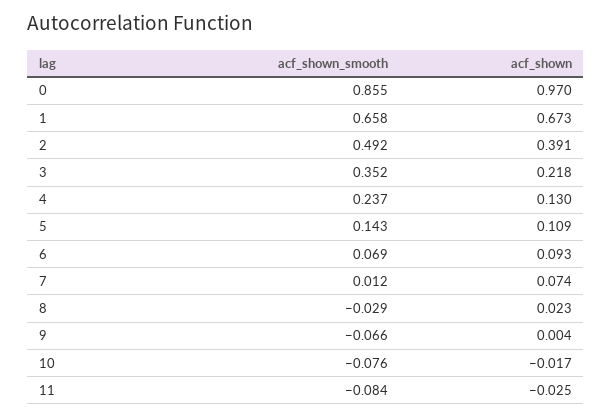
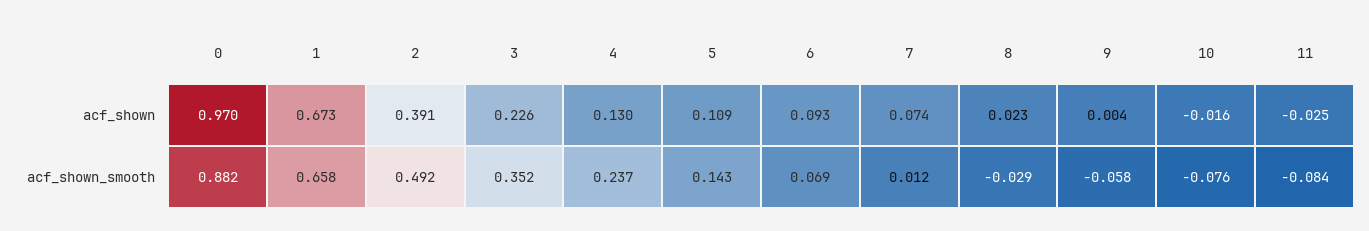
acf_shown_smooth, 0: 0.855 -> 0.882
acf_shown, 3: 0.218 -> 0.226
acf_shown_smooth, 9: -0.066 -> -0.058
acf_shown, 10: -0.017 -> -0.016

